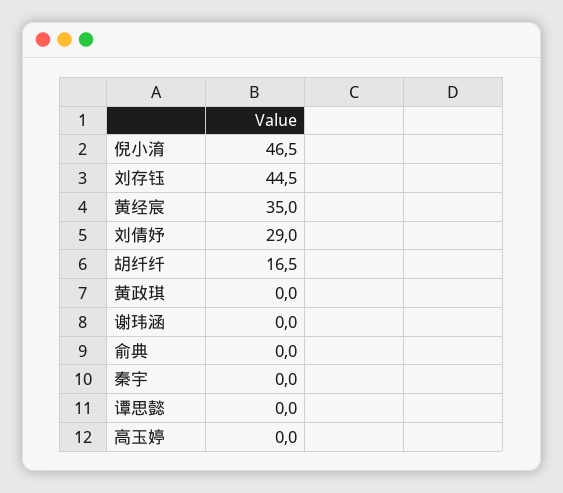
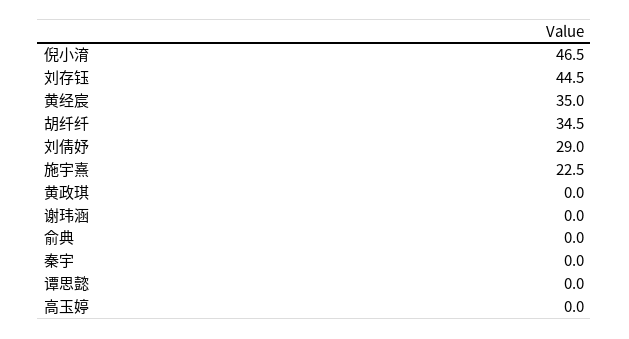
胡纤纤: 16.5 -> 34.5
施宇熹: none -> 22.5

